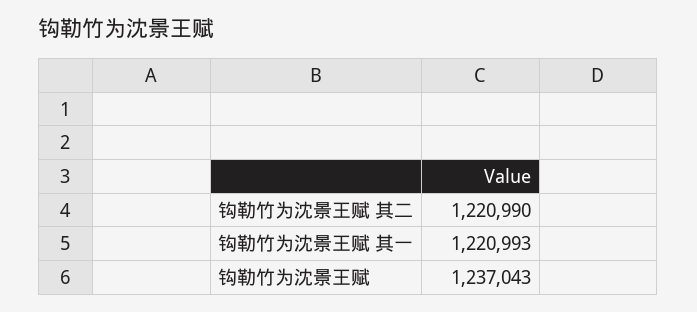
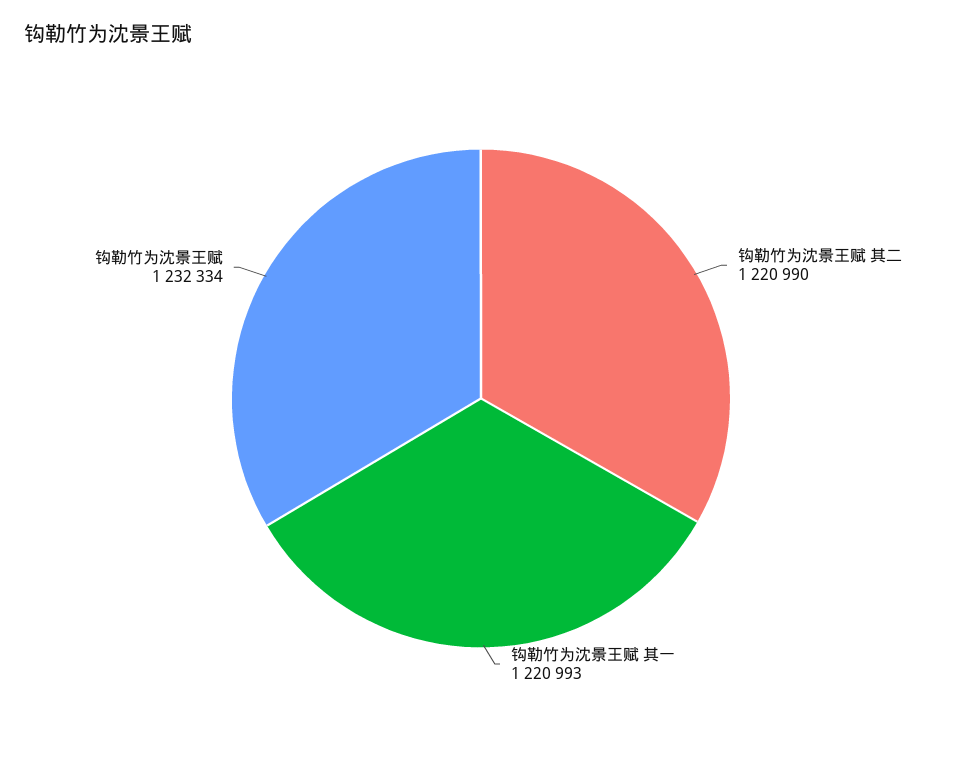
钩勒竹为沈景王赋: 1237043 -> 1232334

